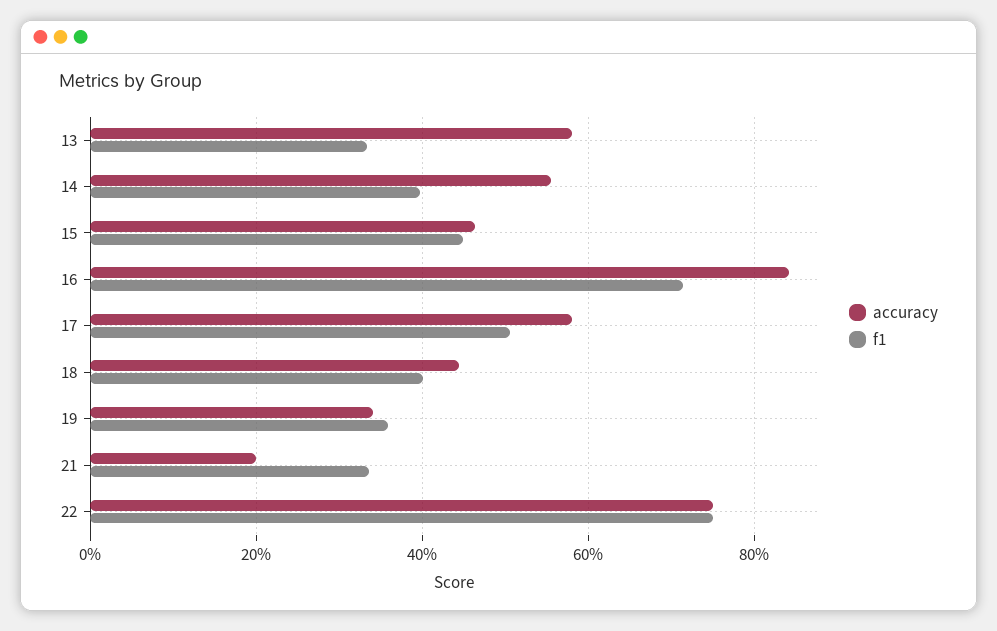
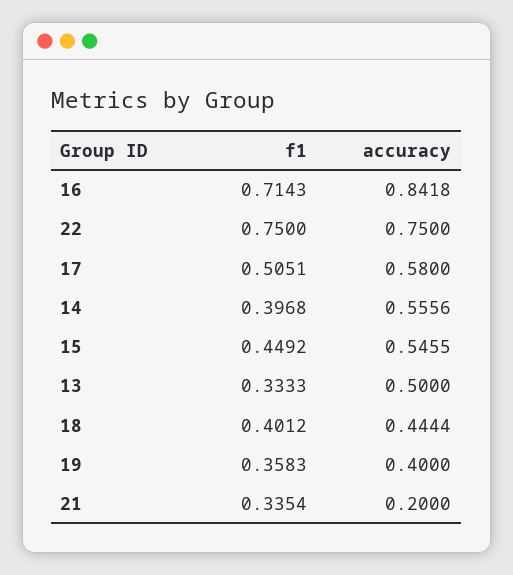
accuracy, 13: 0.58 -> 0.5
accuracy, 15: 0.46 -> 0.5455
accuracy, 19: 0.34 -> 0.4

